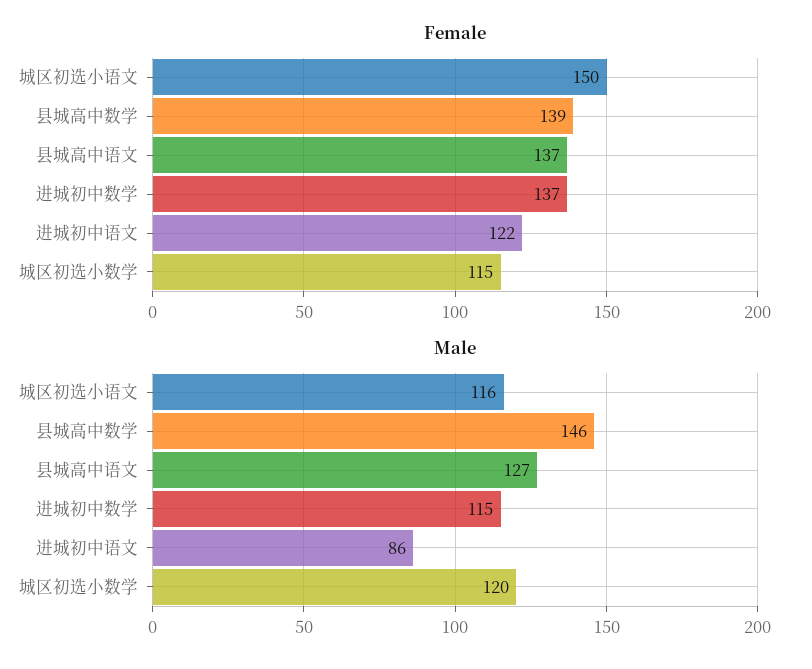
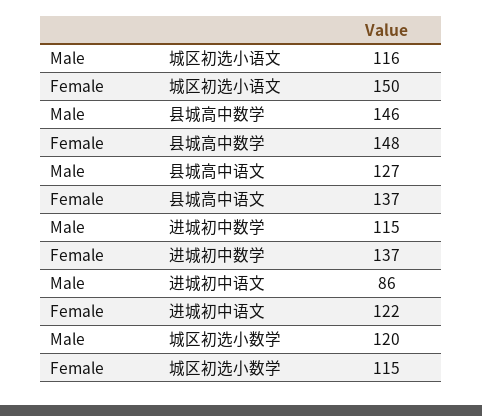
Female, 县城高中数学: 139 -> 148

